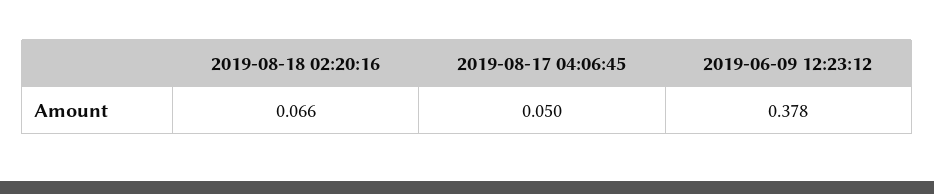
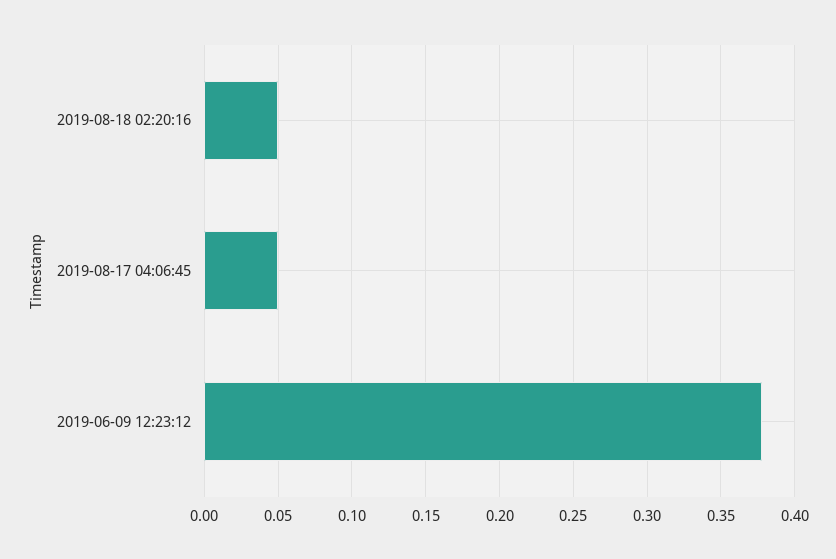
2019-08-18 02:20:16: 0.066 -> 0.05

